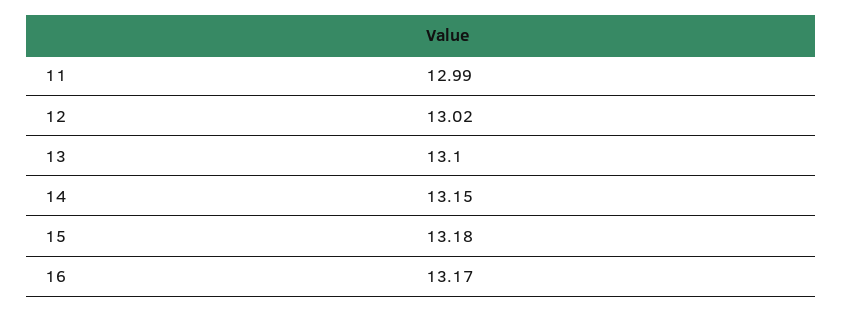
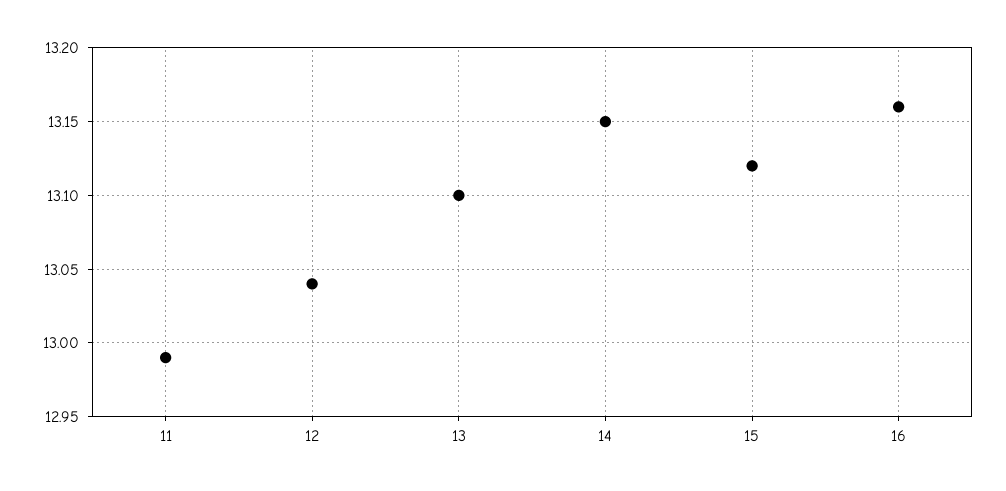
12: 13.02 -> 13.04
15: 13.18 -> 13.12
16: 13.17 -> 13.16

